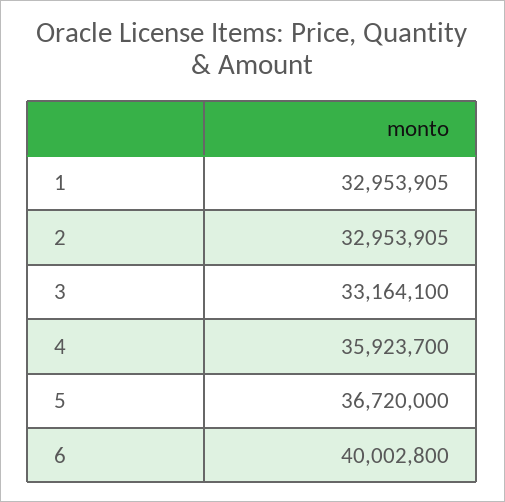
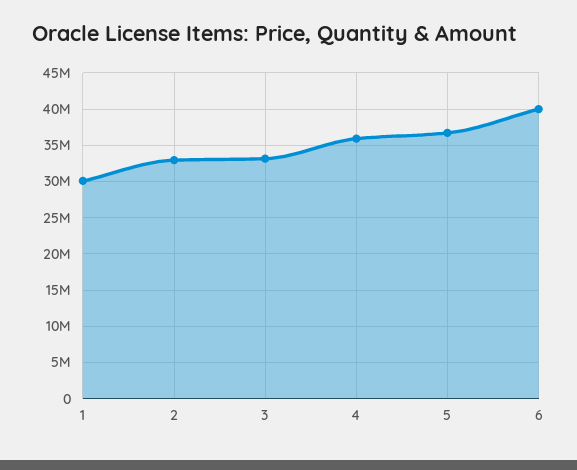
1: 32953905 -> 30000000

